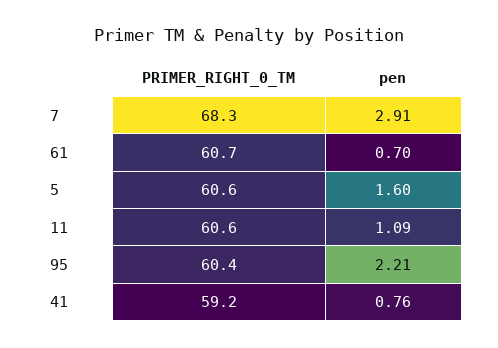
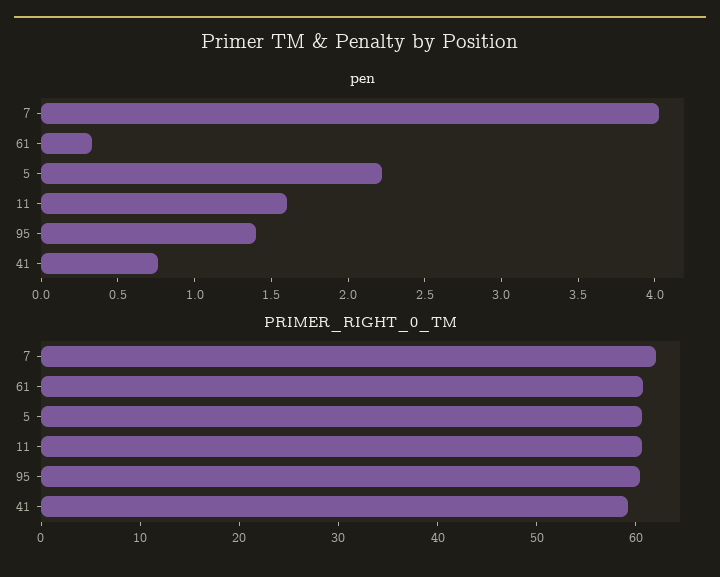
PRIMER_RIGHT_0_TM, 7: 68.3 -> 62
pen, 7: 2.91 -> 4
pen, 61: 0.7 -> 0.3
pen, 5: 1.6 -> 2.2
pen, 11: 1.09 -> 1.6
pen, 95: 2.21 -> 1.4

